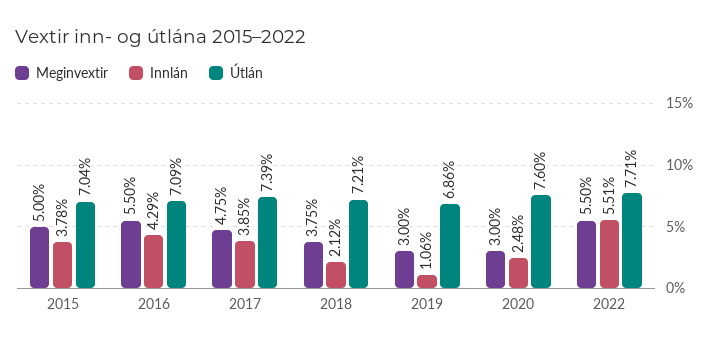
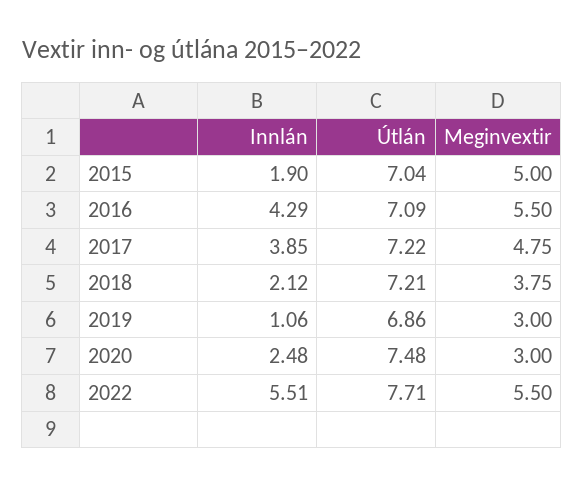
Innlán, 2015: 3.78 -> 1.9
Útlán, 2017: 7.39 -> 7.22
Útlán, 2020: 7.6 -> 7.48

